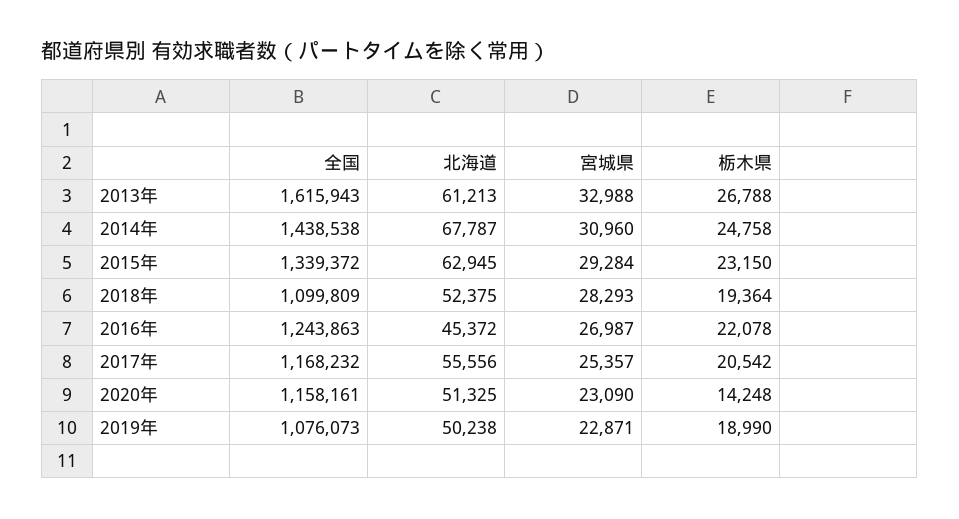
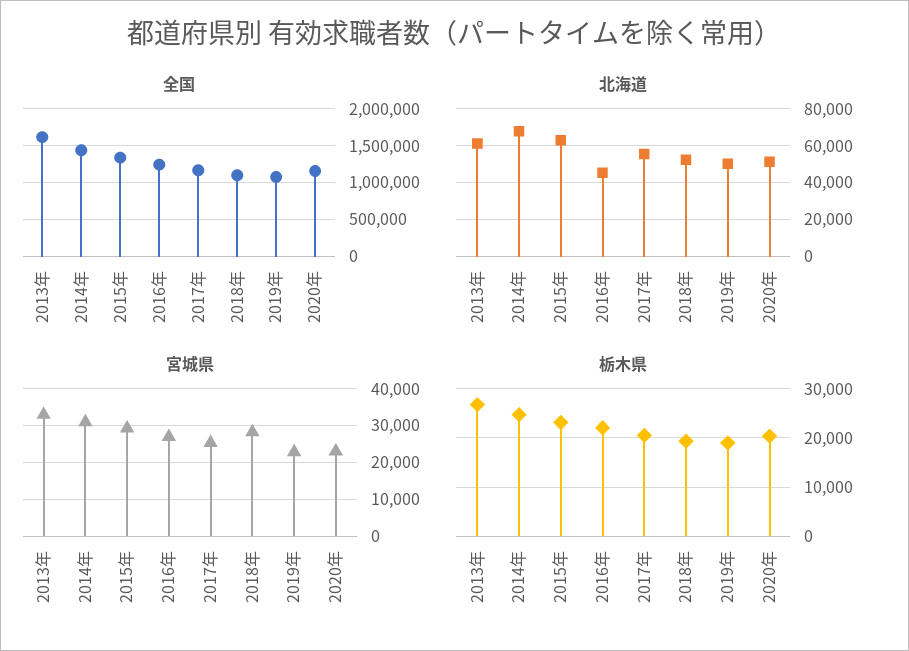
栃木県, 2020年: 14248 -> 20000

